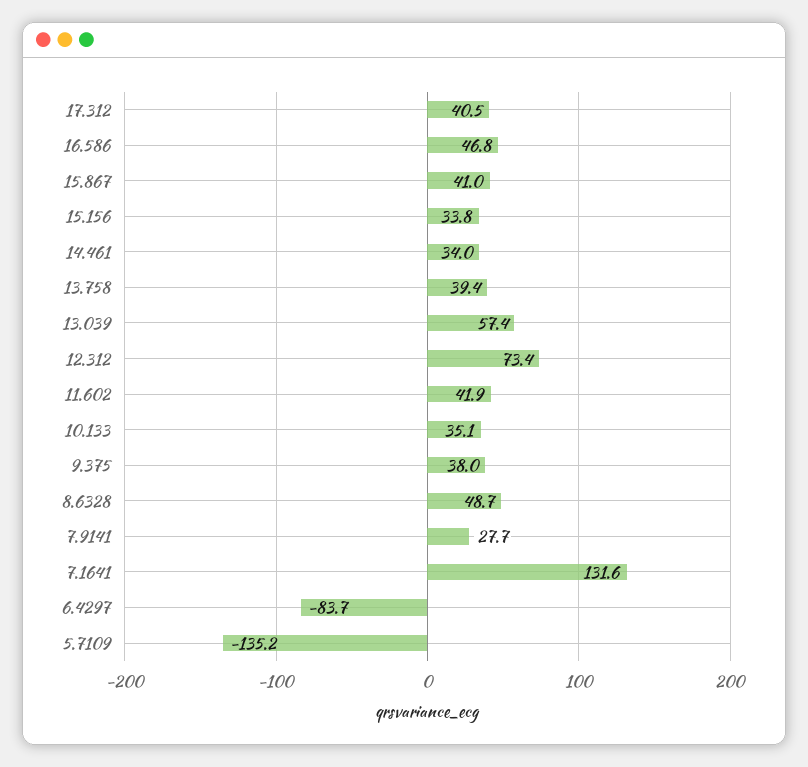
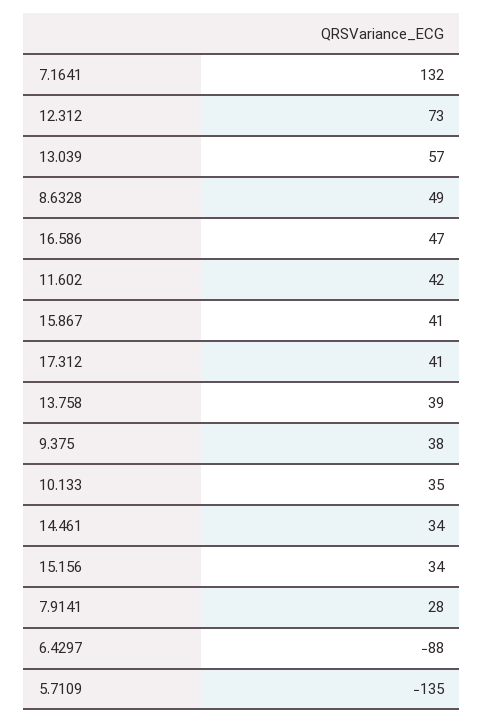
6.4297: -83.7 -> -88

